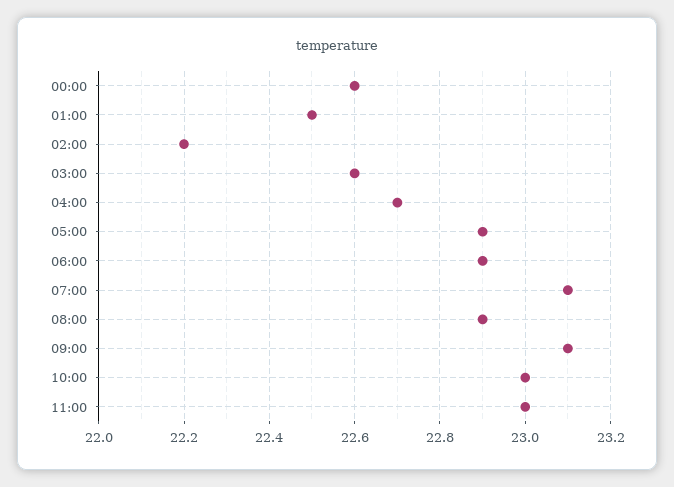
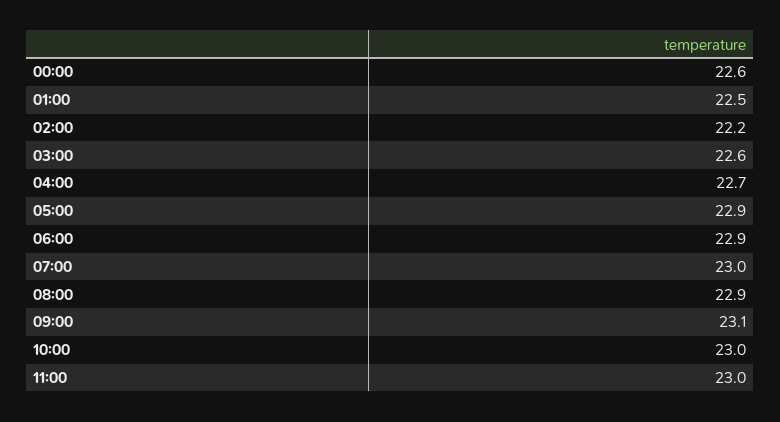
07:00: 23.1 -> 23

